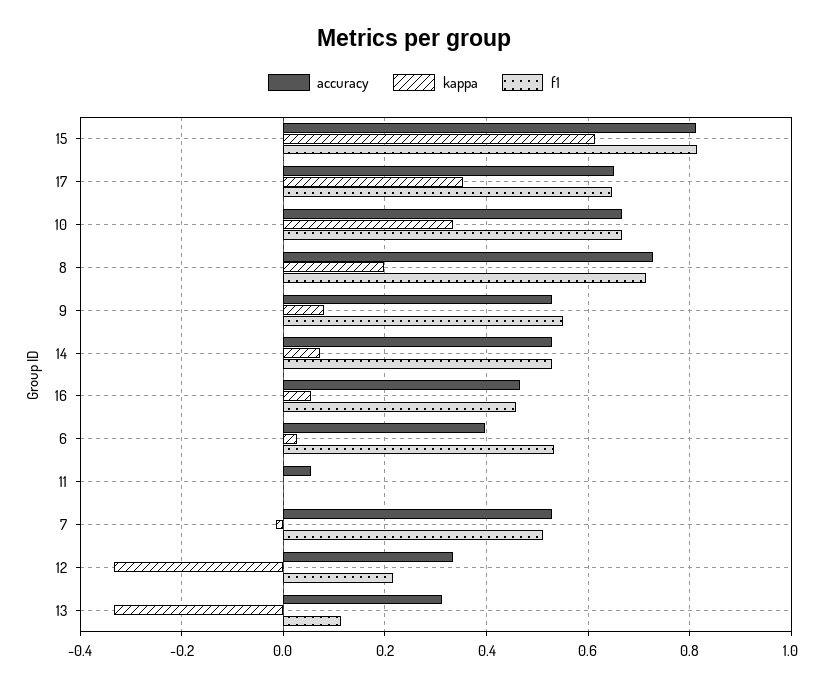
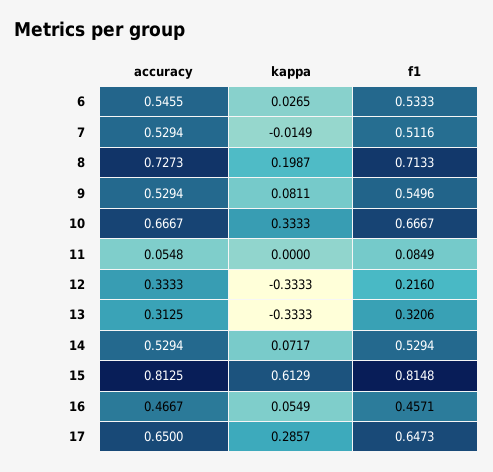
kappa, 17: 0.36 -> 0.2857
accuracy, 6: 0.4 -> 0.5455
f1, 11: 0 -> 0.0849
f1, 13: 0.12 -> 0.3206

